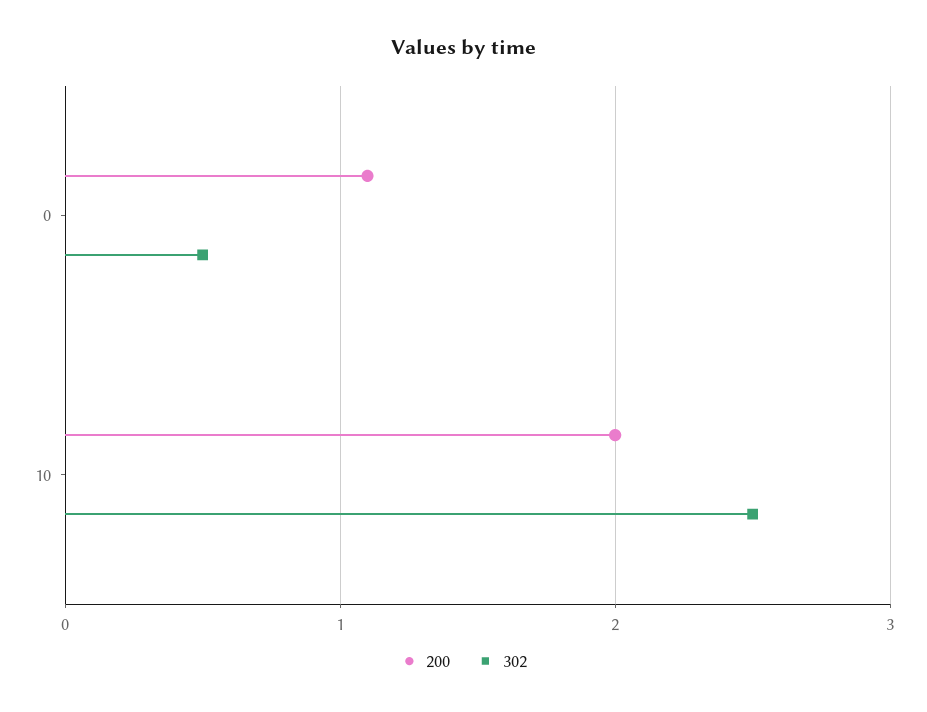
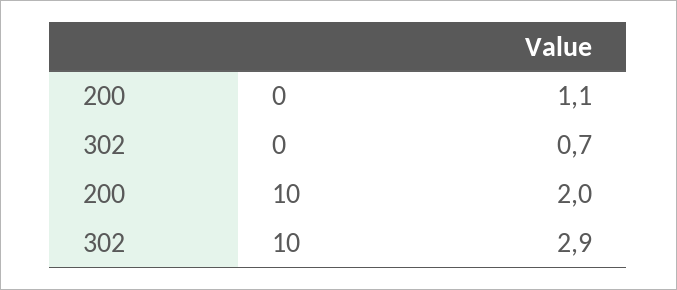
302, 0: 0.5 -> 0.7
302, 10: 2.5 -> 2.9

